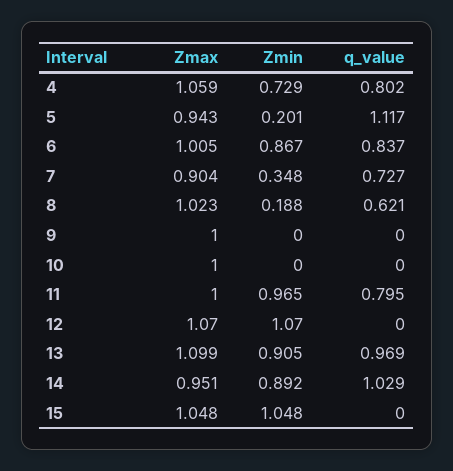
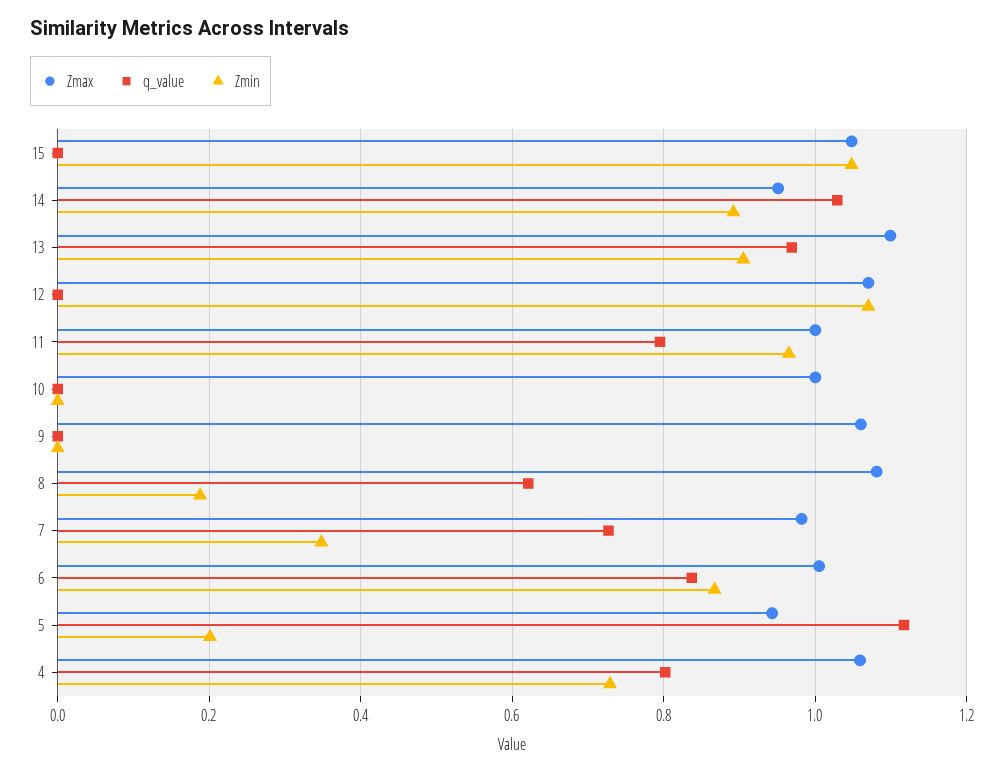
Zmax, 7: 0.904 -> 0.98
Zmax, 8: 1.023 -> 1.08
Zmax, 9: 1 -> 1.06

